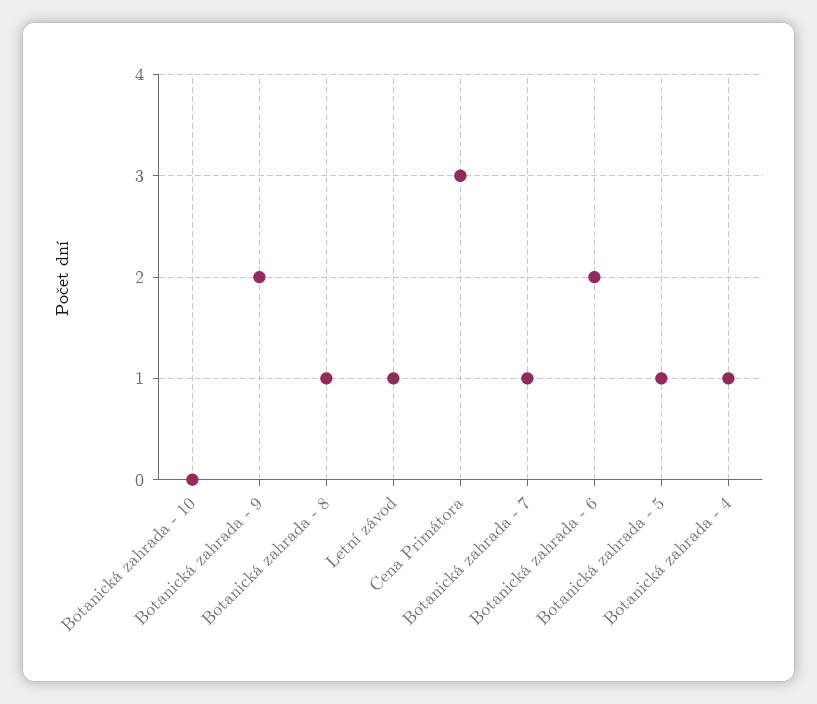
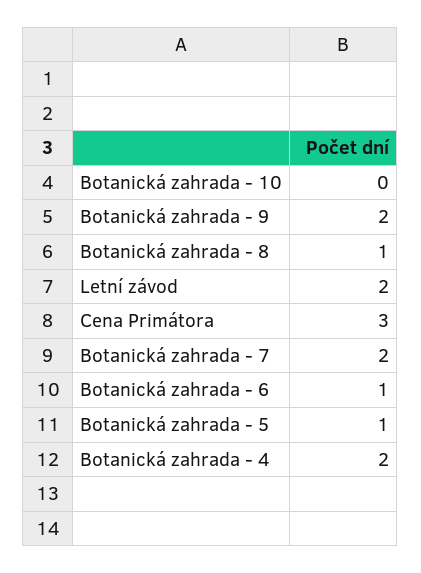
Letní závod: 1 -> 2
Botanická zahrada - 7: 1 -> 2
Botanická zahrada - 6: 2 -> 1
Botanická zahrada - 4: 1 -> 2

